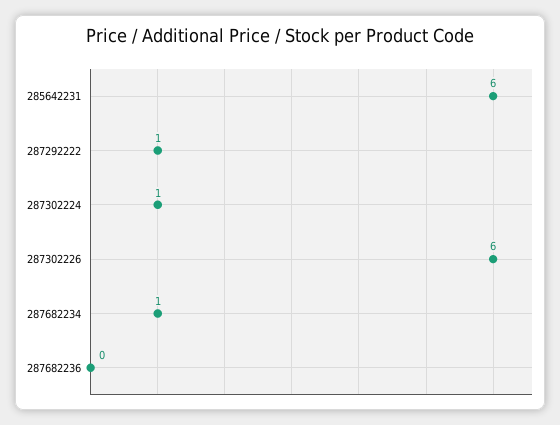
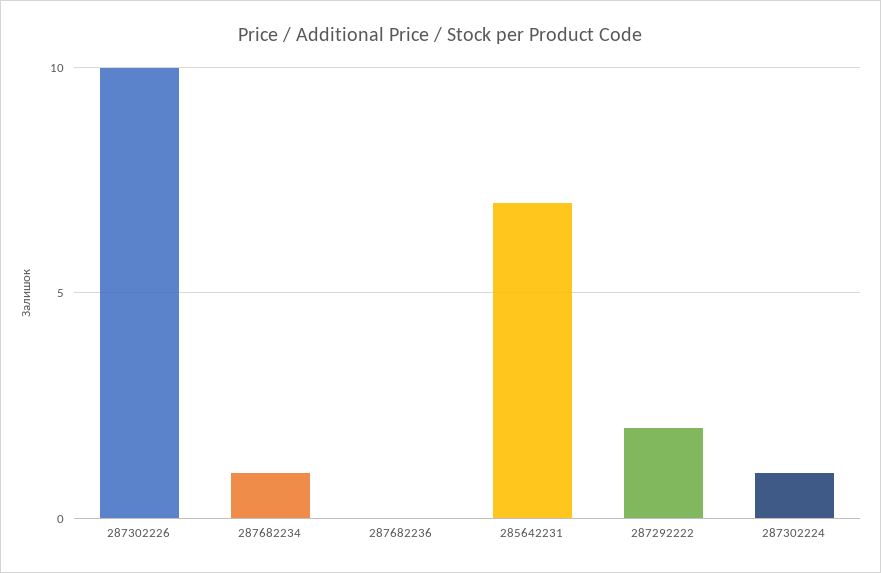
285642231: 6 -> 7
287292222: 1 -> 2
287302226: 6 -> 10

